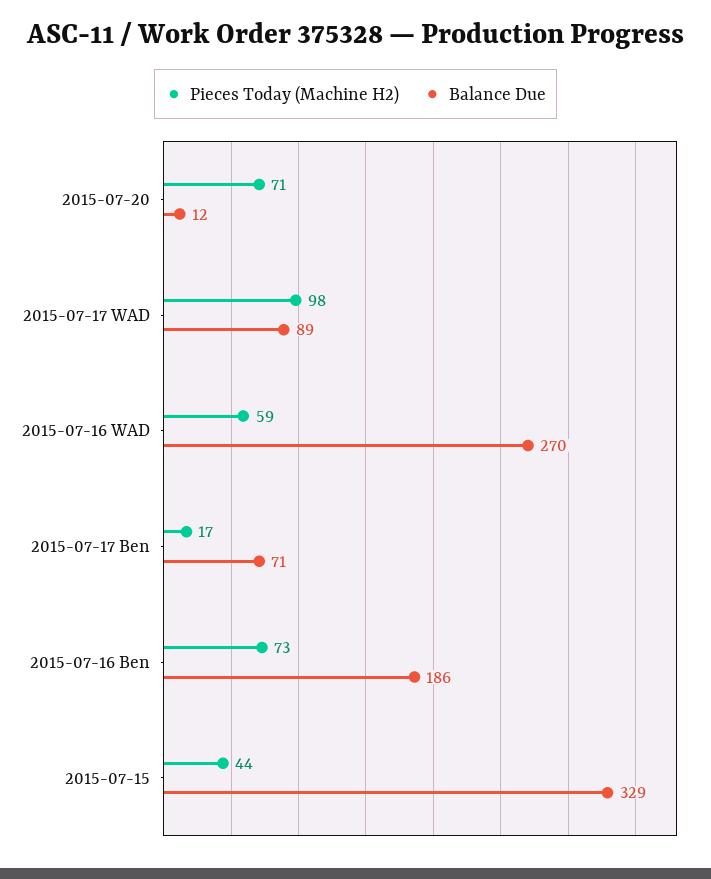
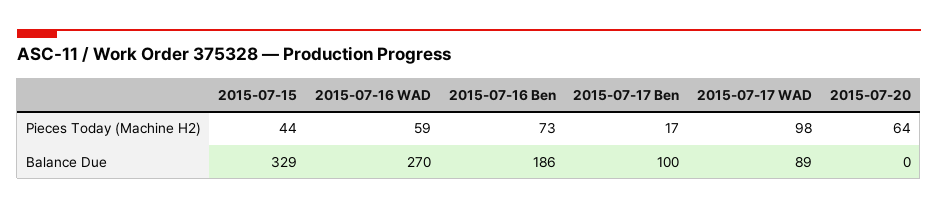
Pieces Today (Machine H2), 2015-07-20: 71 -> 64
Balance Due, 2015-07-20: 12 -> 0
Balance Due, 2015-07-17 Ben: 71 -> 100

